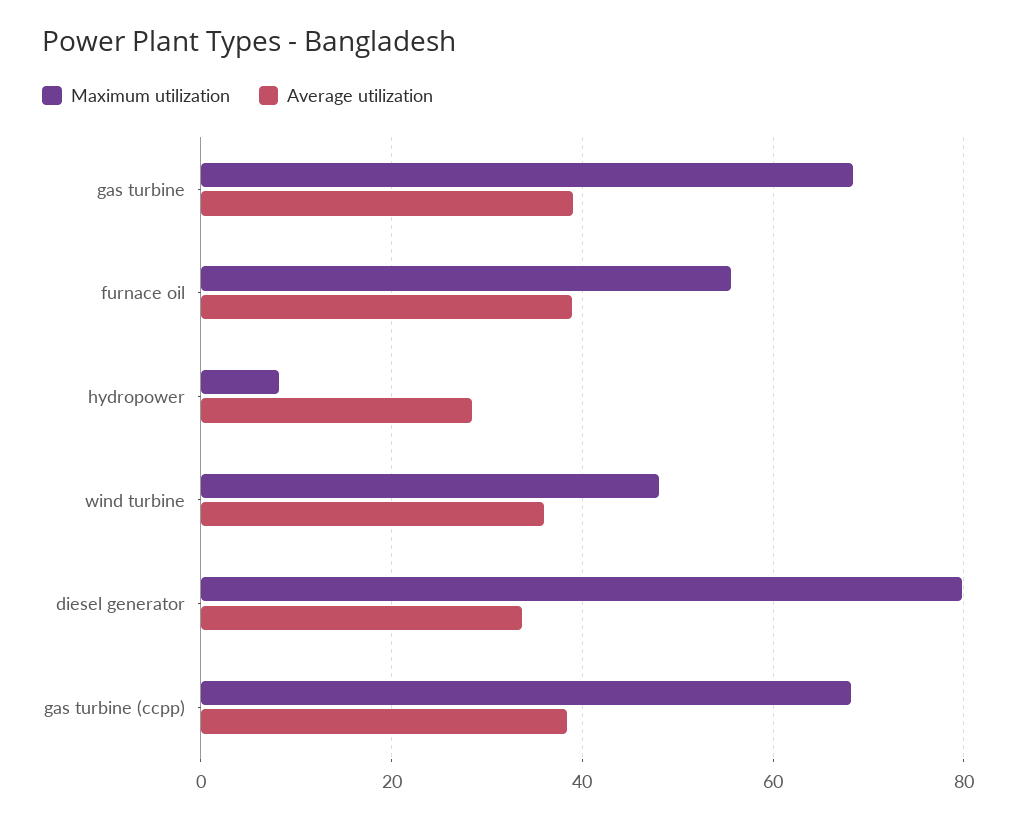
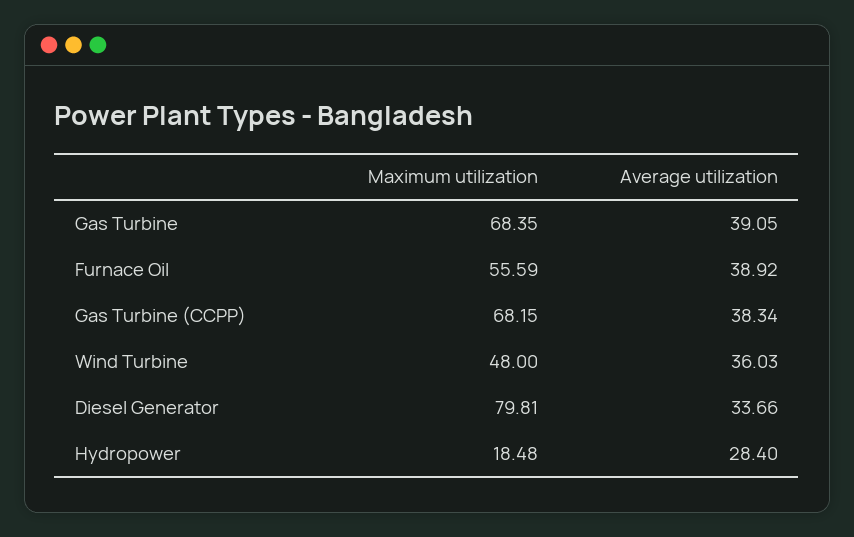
Maximum utilization, hydropower: 8 -> 18.48

